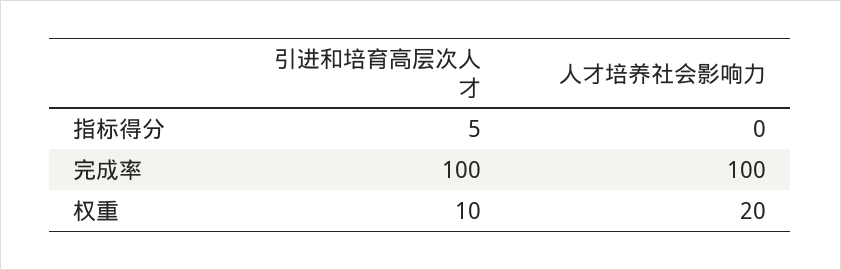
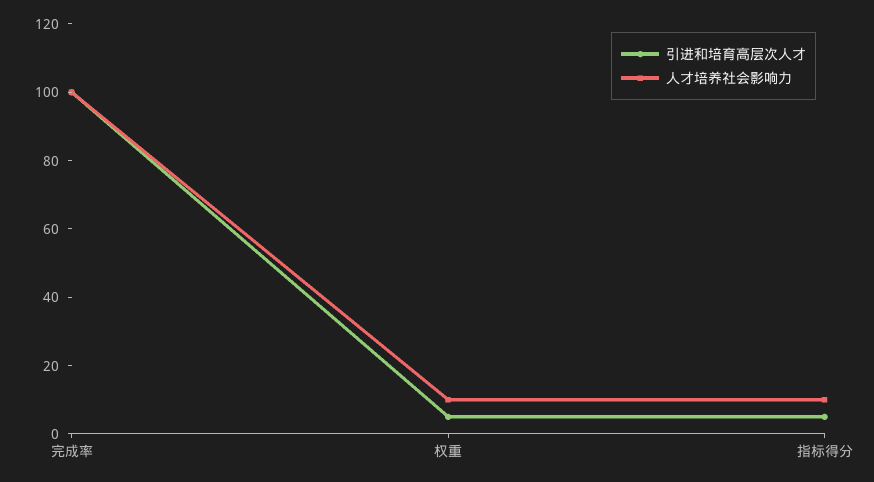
人才培养社会影响力, 指标得分: 0 -> 10
引进和培育高层次人才, 权重: 10 -> 5
人才培养社会影响力, 权重: 20 -> 10

